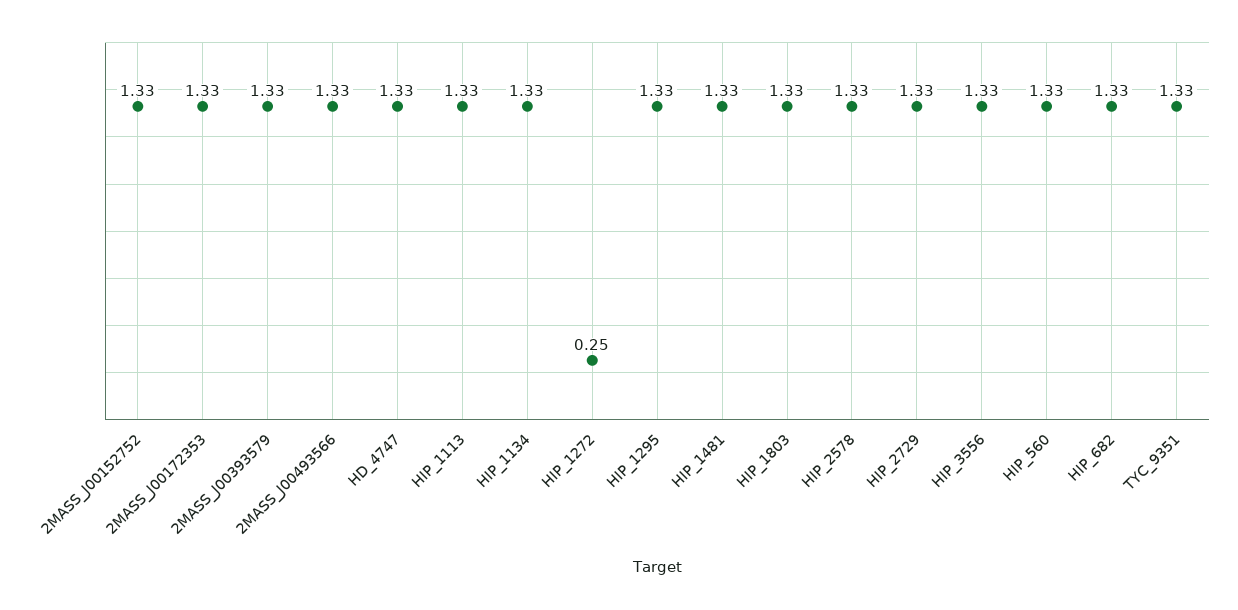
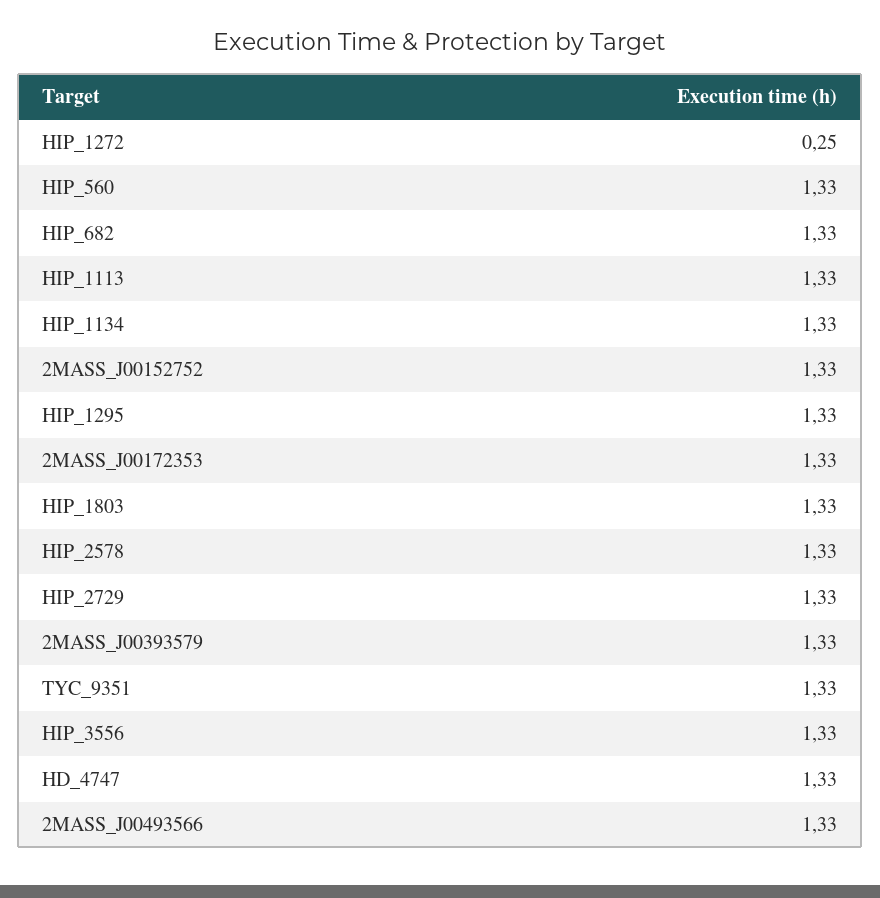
HIP_1481: 1.33 -> none

